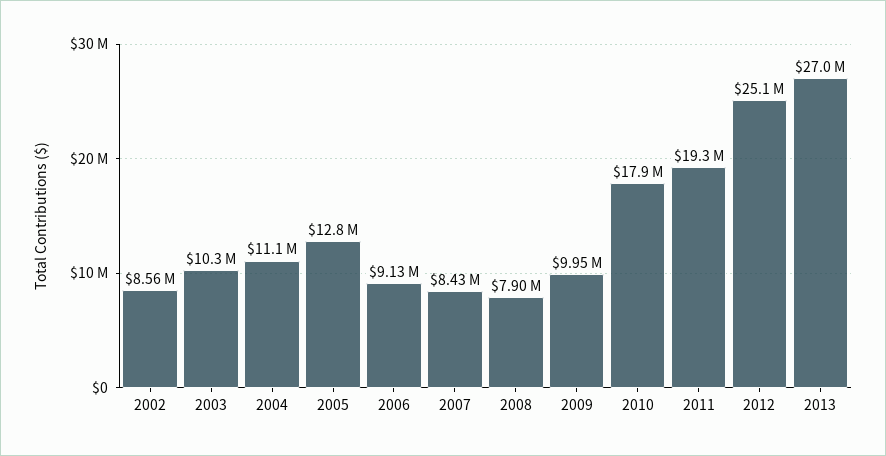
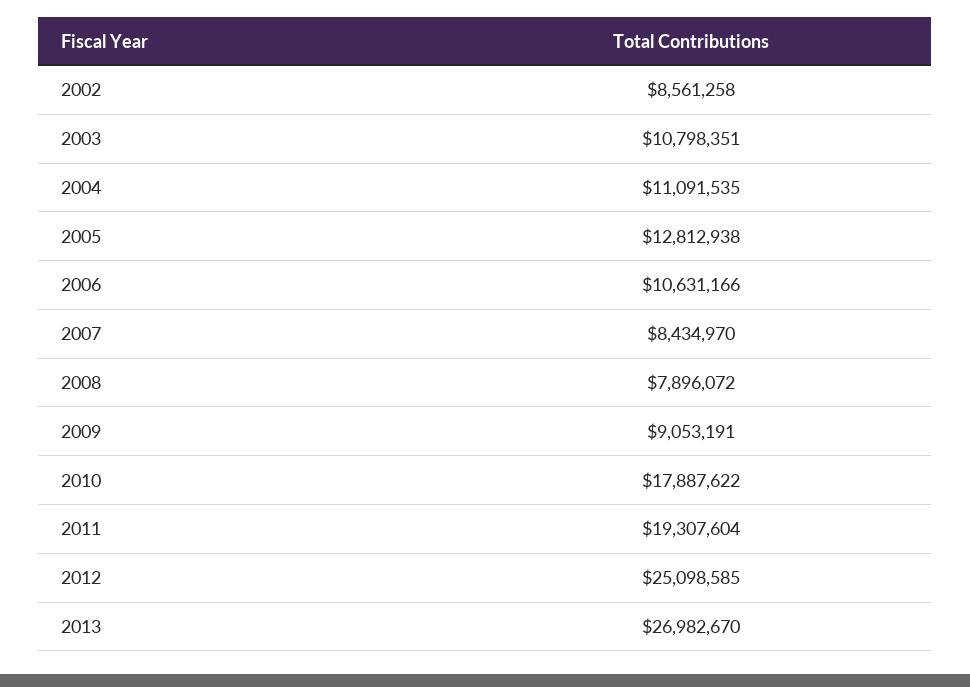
2003: 10300000 -> 10798351
2006: 9130000 -> 10631166
2009: 9950000 -> 9053191

